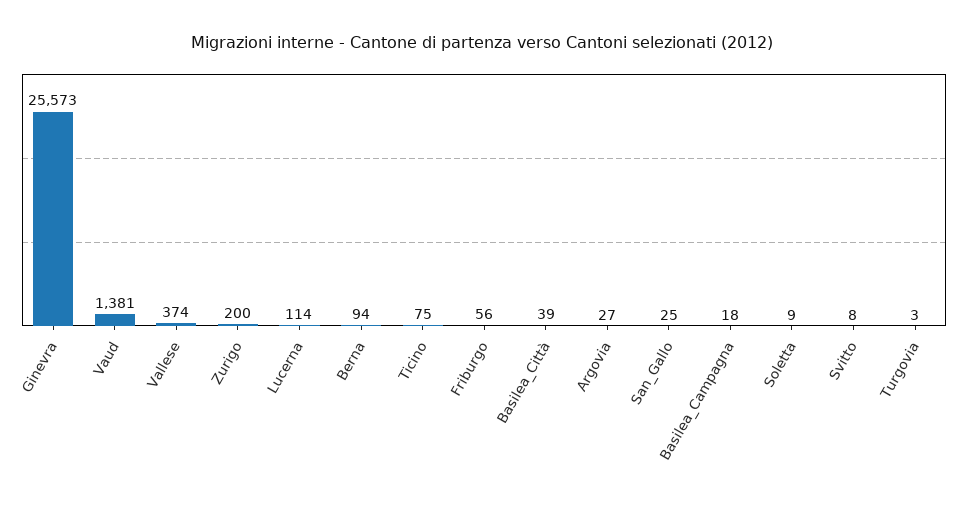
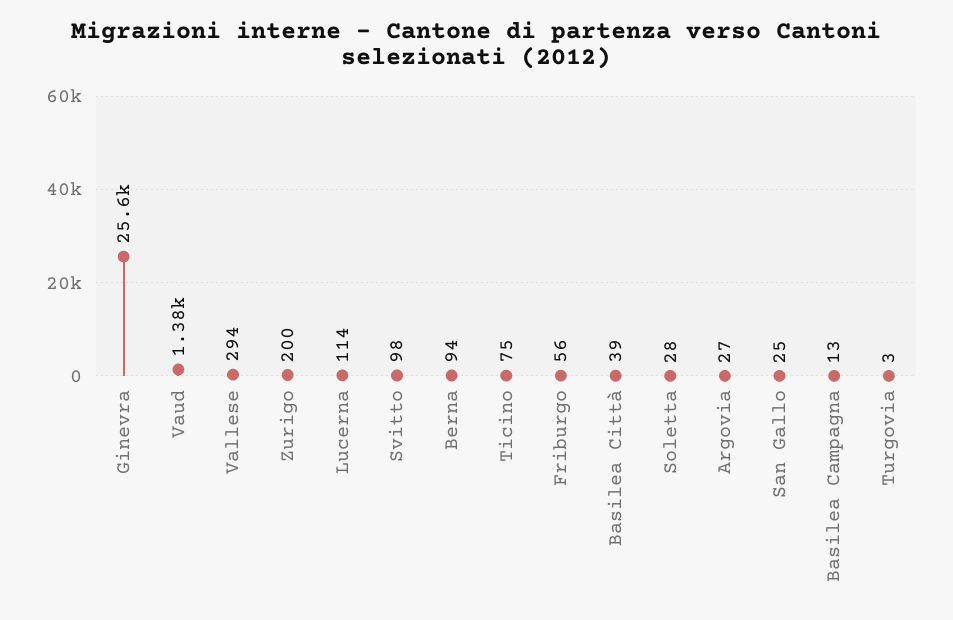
Vallese: 374 -> 294
Basilea_Campagna: 18 -> 13
Soletta: 9 -> 28
Svitto: 8 -> 98

